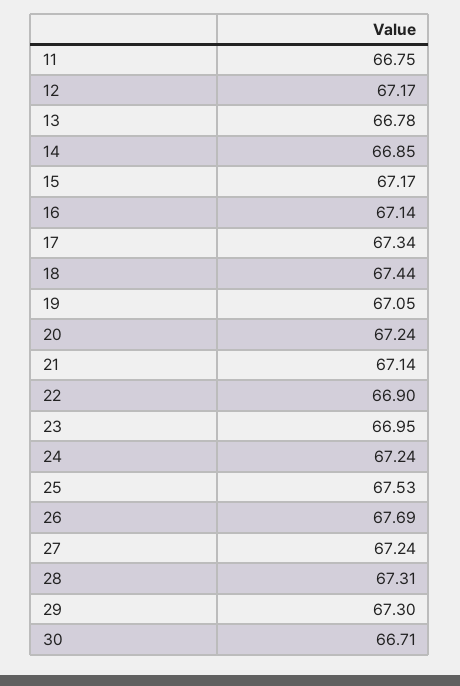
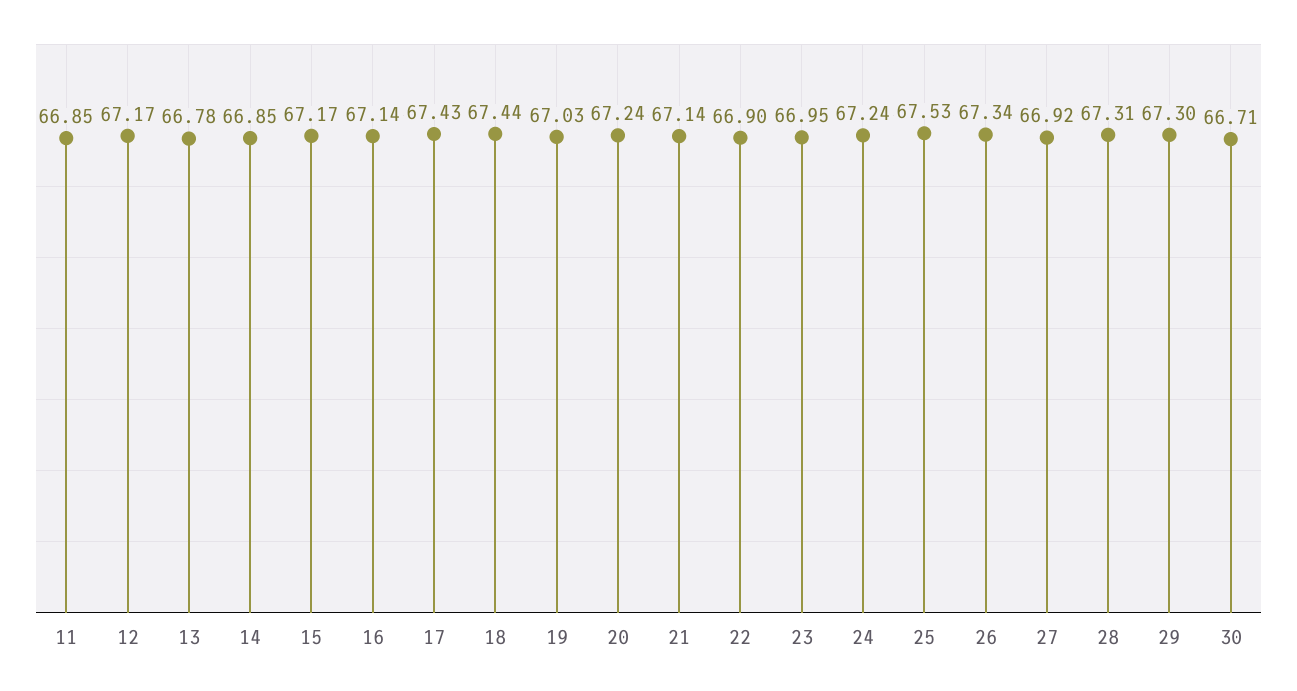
11: 66.75 -> 66.85
17: 67.34 -> 67.43
19: 67.05 -> 67.03
26: 67.69 -> 67.34
27: 67.24 -> 66.92

